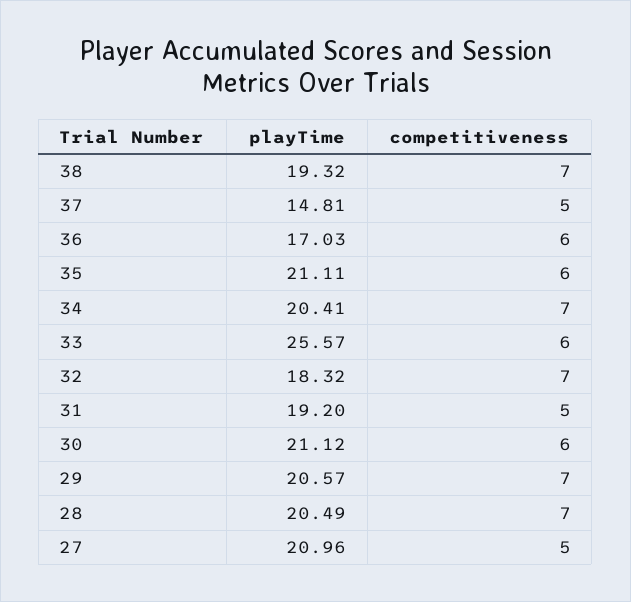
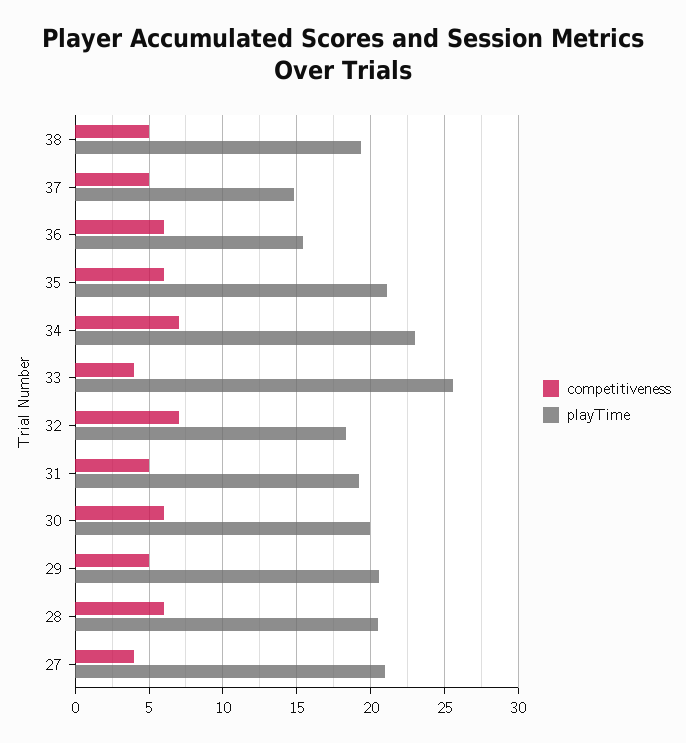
competitiveness, 38: 7 -> 5
playTime, 36: 17.03 -> 15.5
playTime, 34: 20.41 -> 23
competitiveness, 33: 6 -> 4
playTime, 30: 21.12 -> 20
competitiveness, 29: 7 -> 5
competitiveness, 28: 7 -> 6
competitiveness, 27: 5 -> 4

